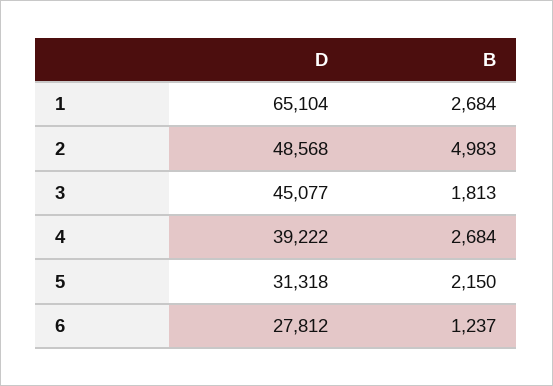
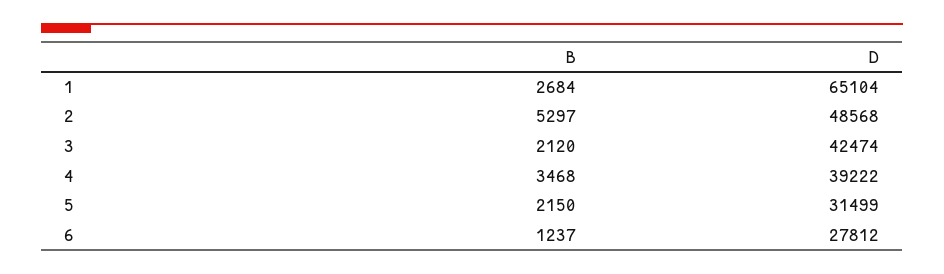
B, 2: 4983 -> 5297
D, 3: 45077 -> 42474
B, 3: 1813 -> 2120
B, 4: 2684 -> 3468
D, 5: 31318 -> 31499

